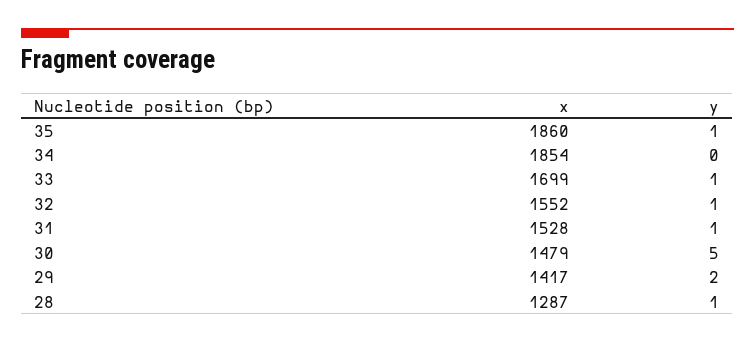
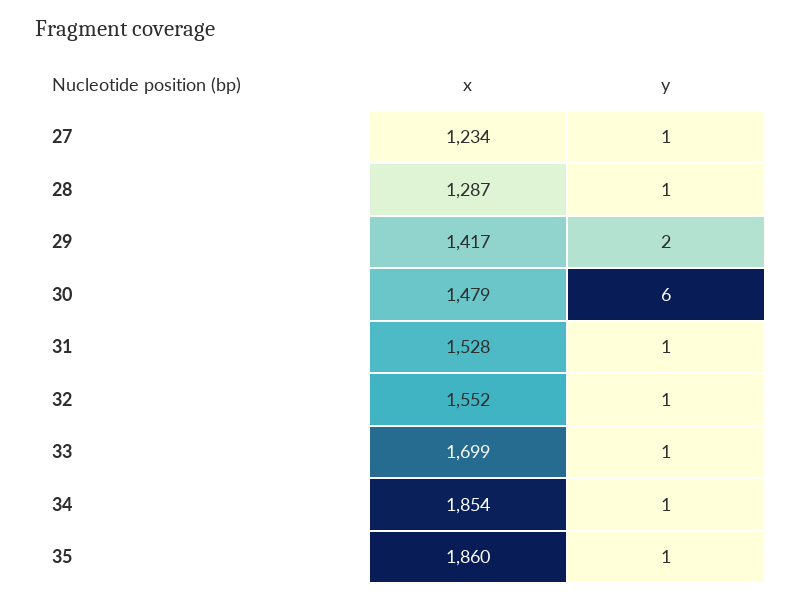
y, 34: 0 -> 1
y, 30: 5 -> 6
x, 27: none -> 1234
y, 27: none -> 1

